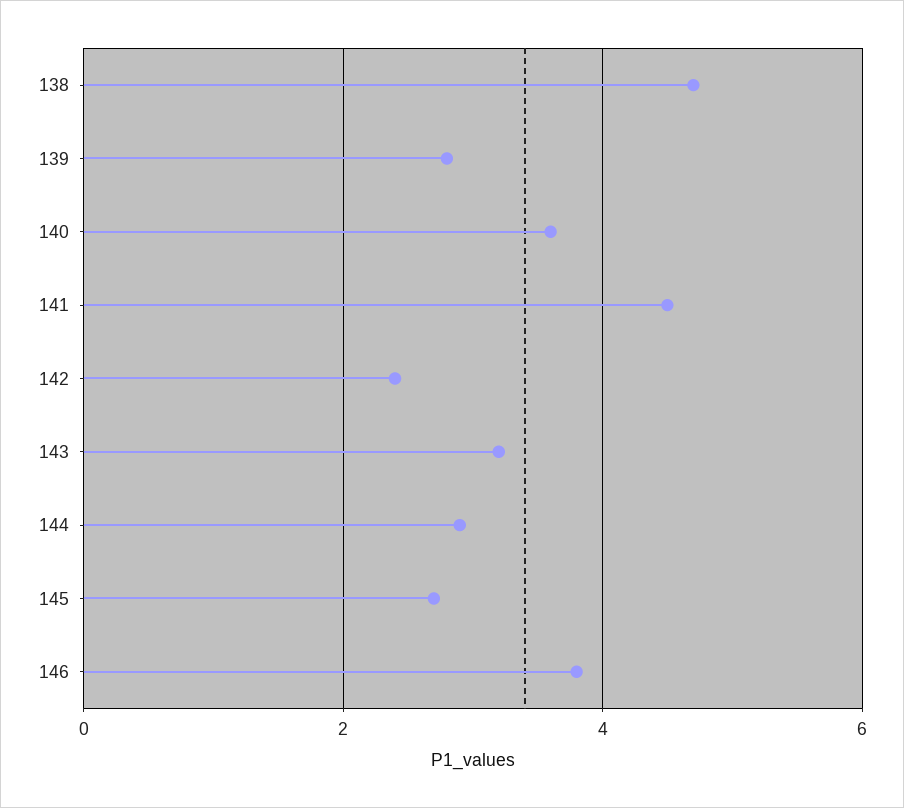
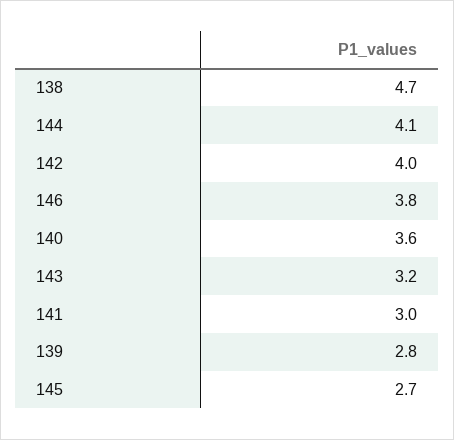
141: 4.5 -> 3
142: 2.5 -> 4
144: 3 -> 4.1

